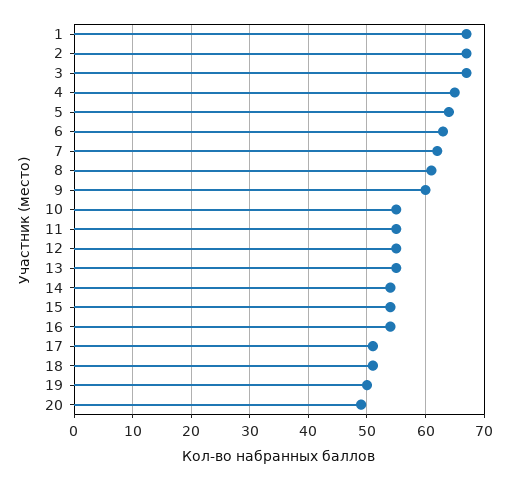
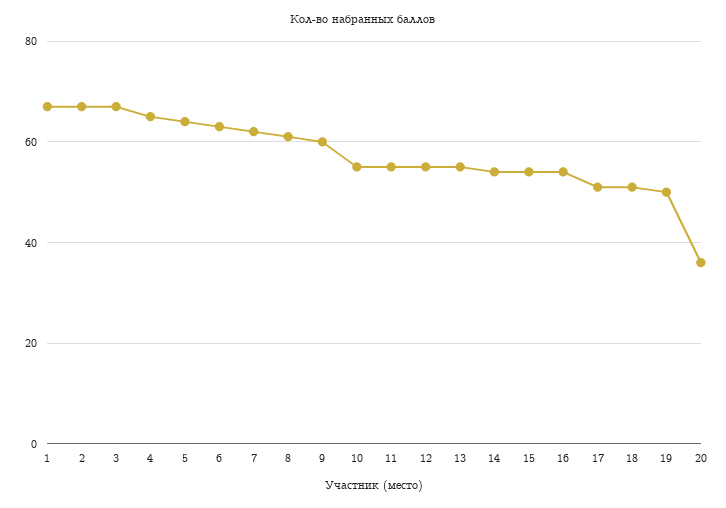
20: 50 -> 35

